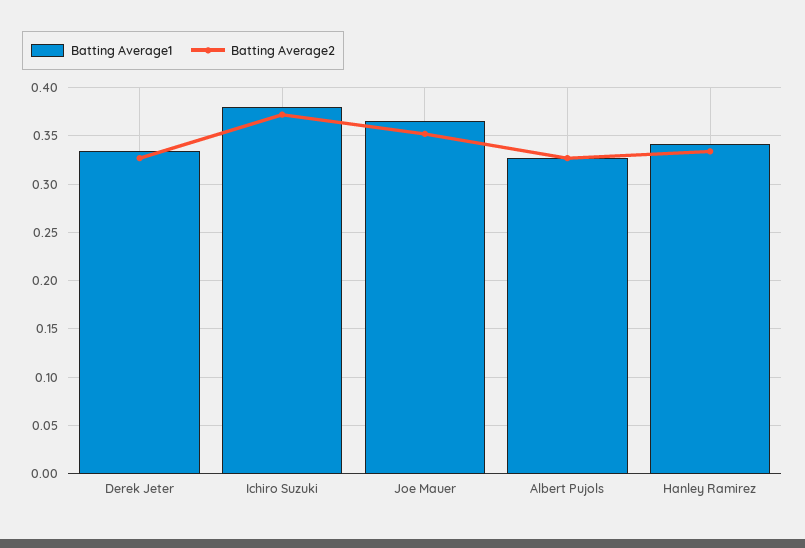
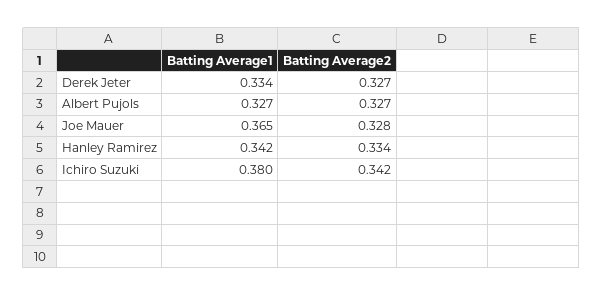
Batting Average2, Ichiro Suzuki: 0.37 -> 0.342
Batting Average2, Joe Mauer: 0.35 -> 0.328

